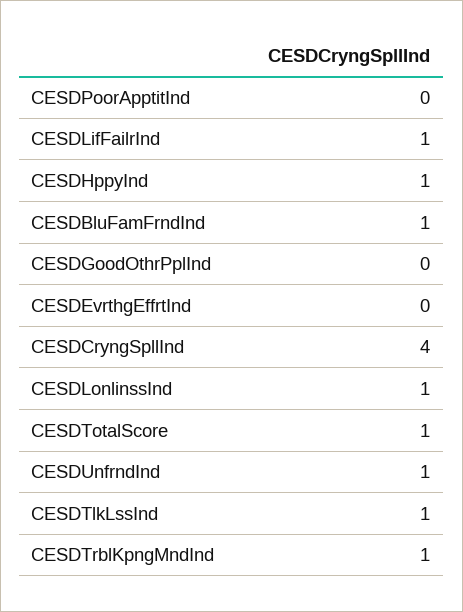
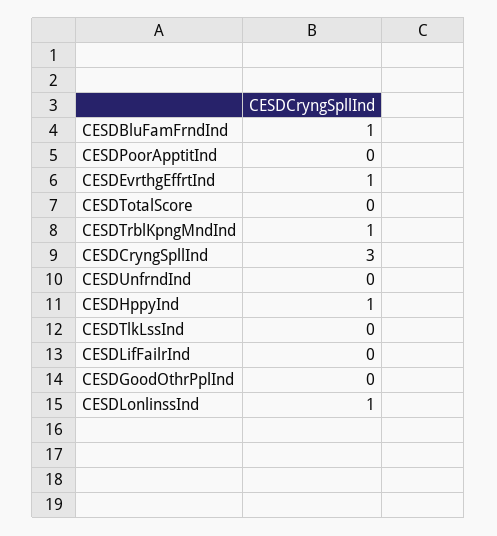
CESDLifFailrInd: 1 -> 0
CESDEvrthgEffrtInd: 0 -> 1
CESDCryngSpllInd: 4 -> 3
CESDTotalScore: 1 -> 0
CESDUnfrndInd: 1 -> 0
CESDTlkLssInd: 1 -> 0

